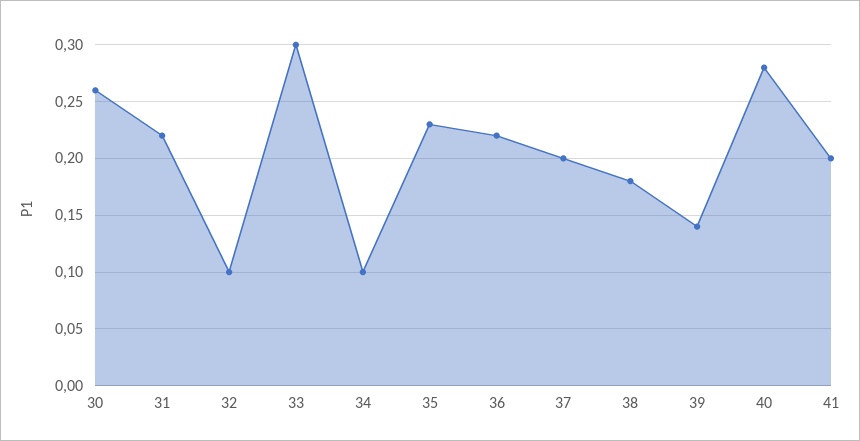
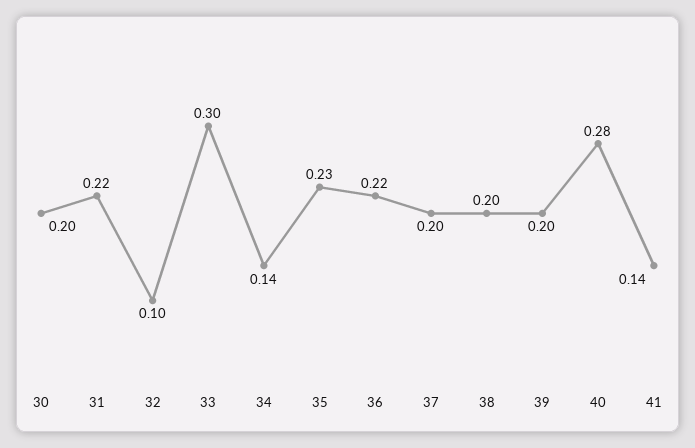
30: 0.26 -> 0.2
34: 0.1 -> 0.14
38: 0.18 -> 0.2
39: 0.14 -> 0.2
41: 0.2 -> 0.14

